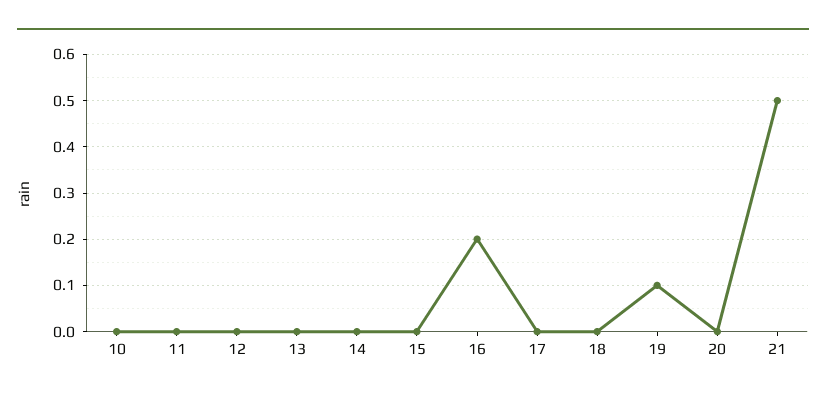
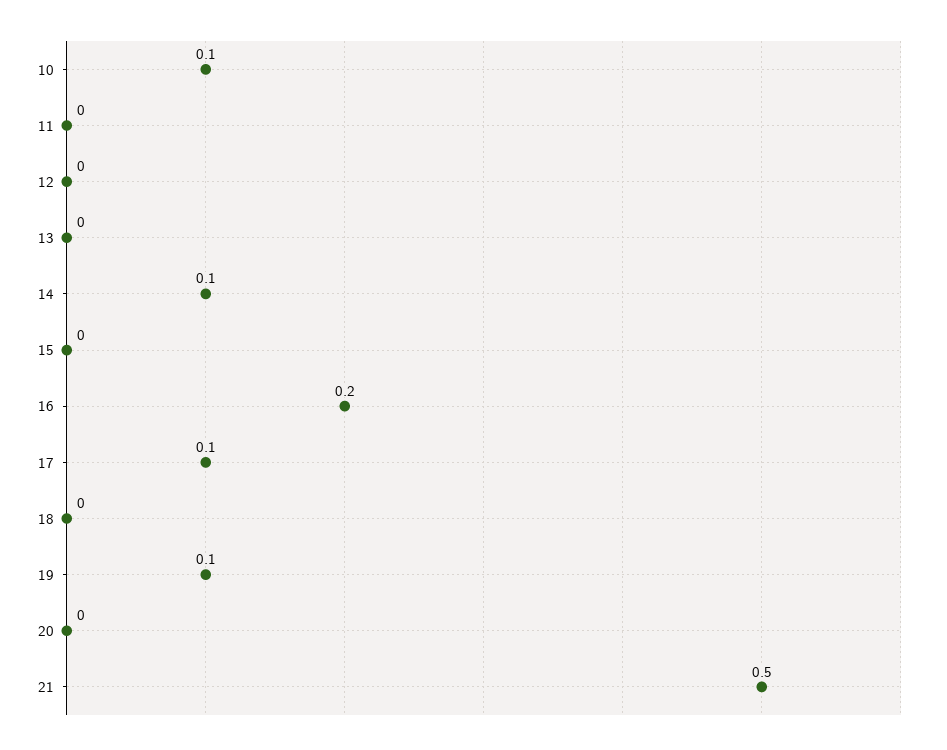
10: 0 -> 0.1
14: 0 -> 0.1
17: 0 -> 0.1

